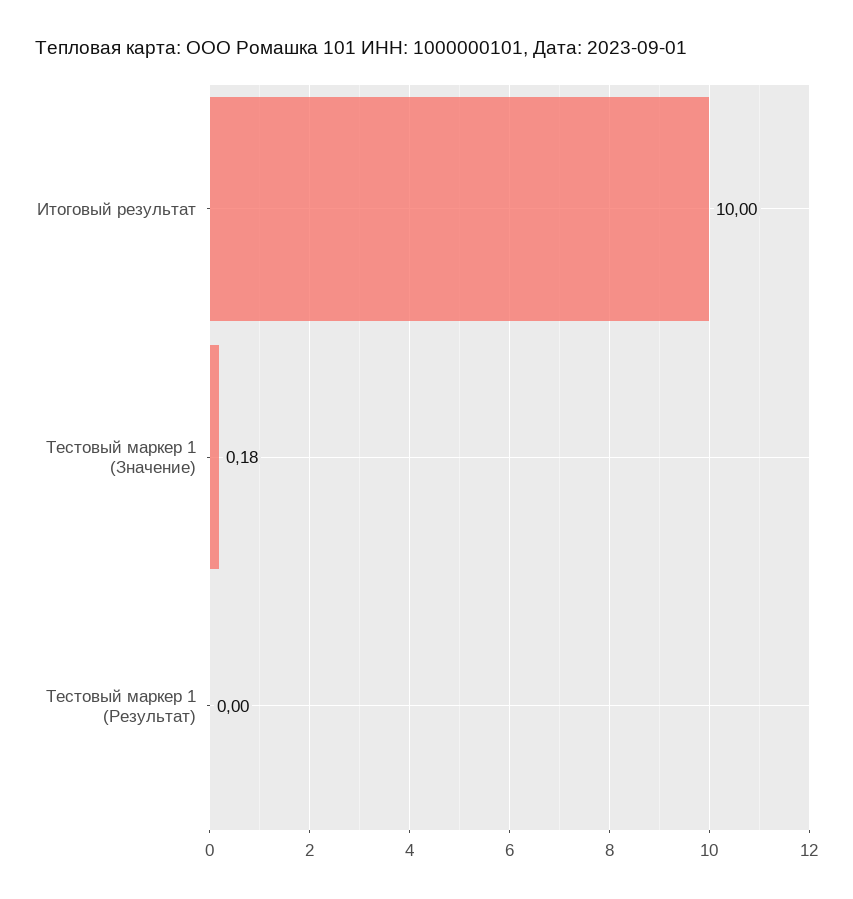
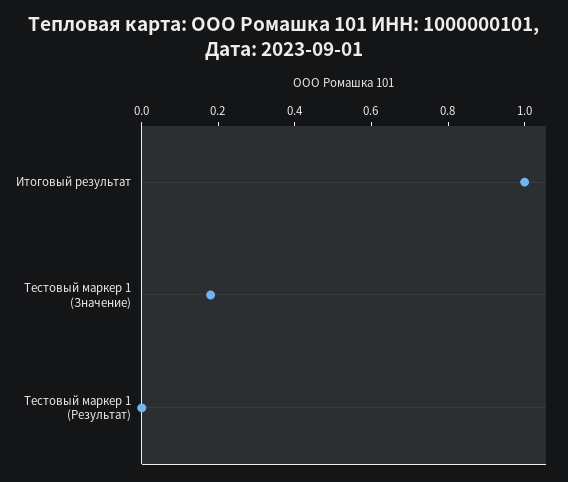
Итоговый результат: 10 -> 1

